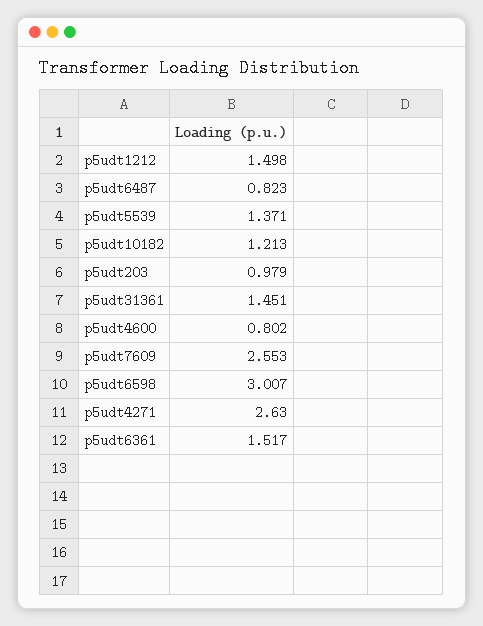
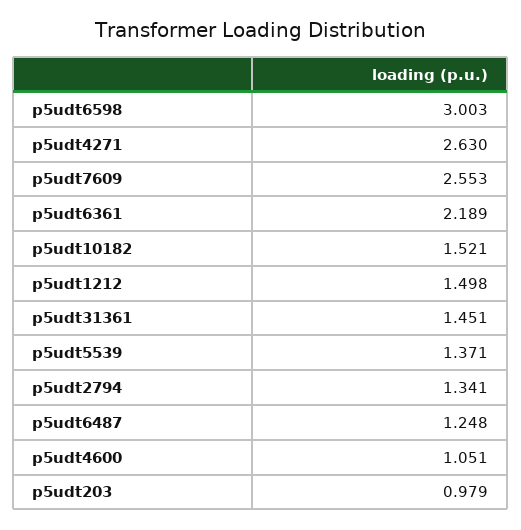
p5udt6487: 0.823 -> 1.248
p5udt10182: 1.213 -> 1.521
p5udt4600: 0.802 -> 1.051
p5udt6598: 3.007 -> 3.003
p5udt6361: 1.517 -> 2.189
p5udt2794: none -> 1.341

